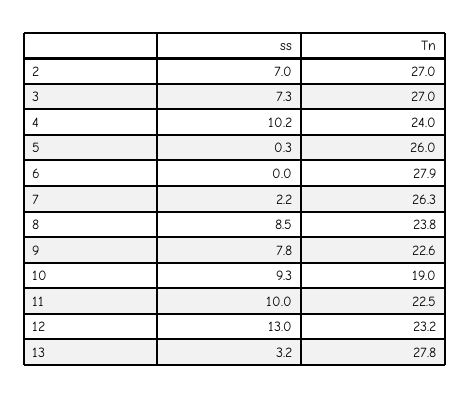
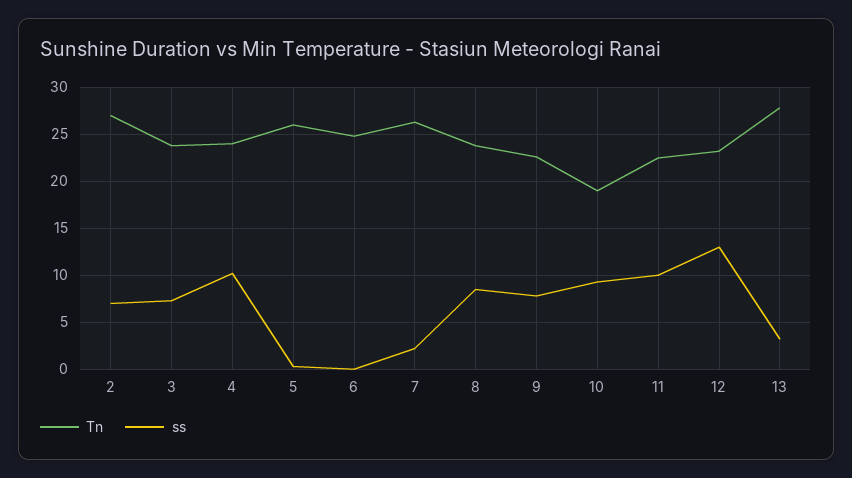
Tn, 3: 27 -> 24
Tn, 6: 27.9 -> 25

